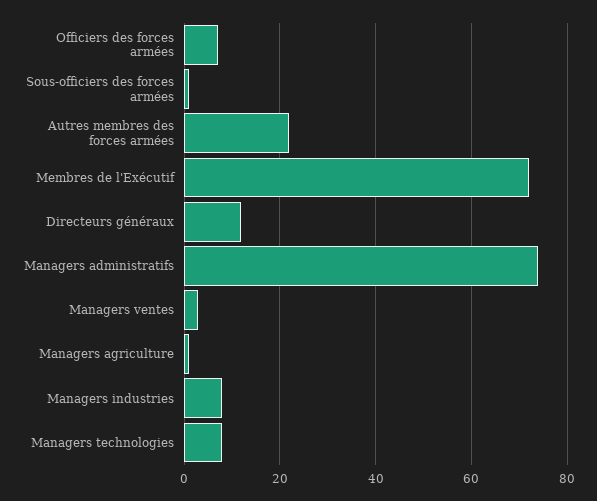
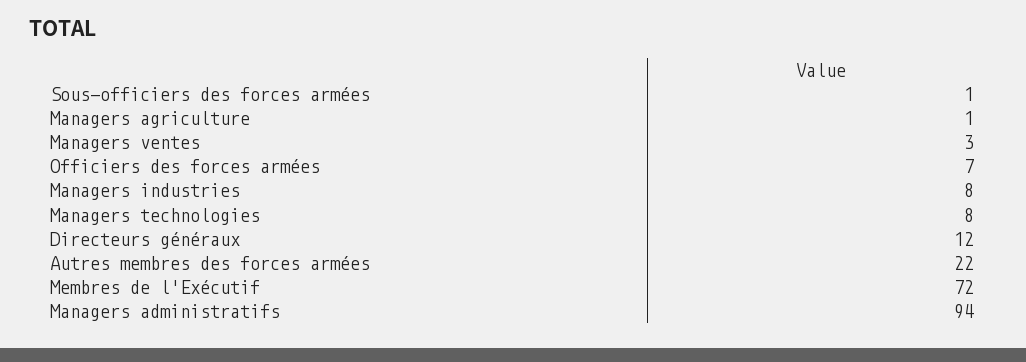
Managers administratifs: 75 -> 94

